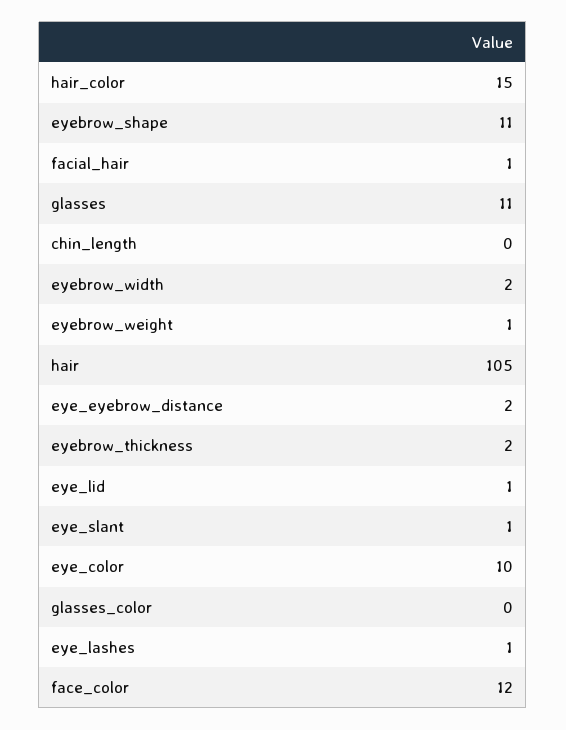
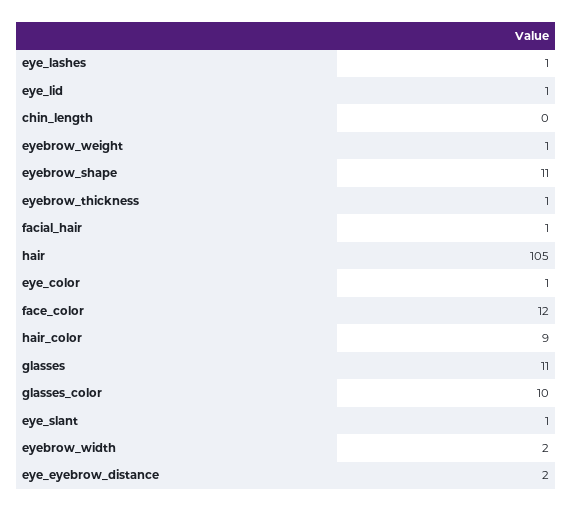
hair_color: 15 -> 9
eyebrow_thickness: 2 -> 1
eye_color: 10 -> 1
glasses_color: 0 -> 10

